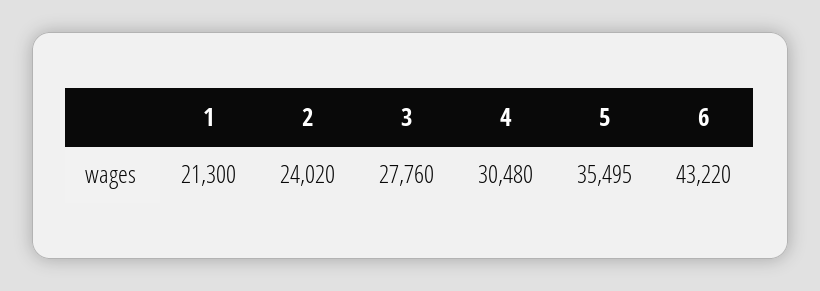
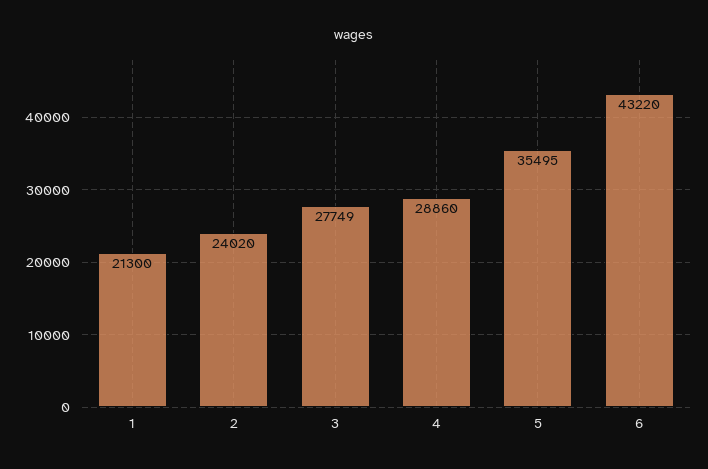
3: 27760 -> 27749
4: 30480 -> 28860

